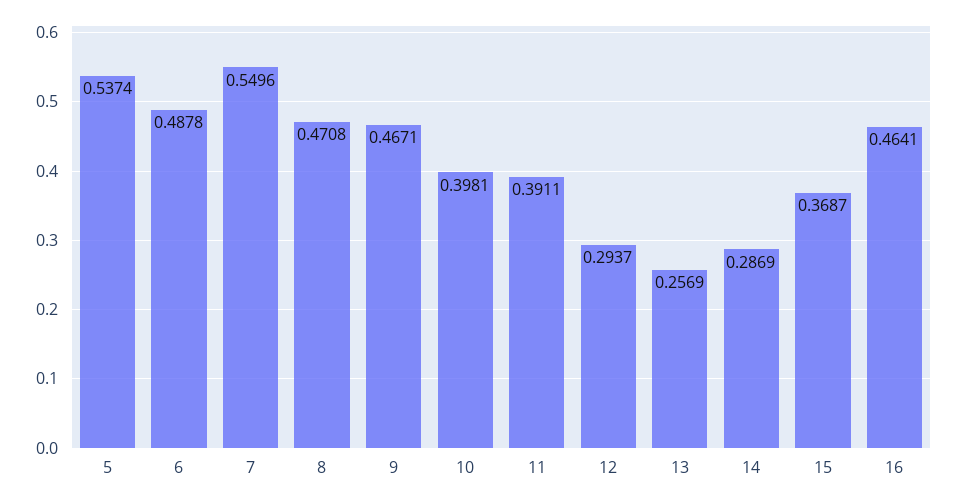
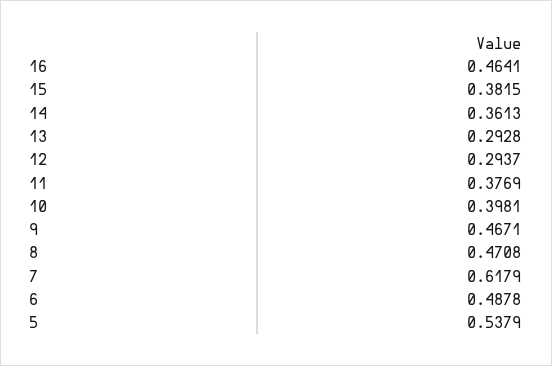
5: 0.5374 -> 0.5379
7: 0.5496 -> 0.6179
11: 0.3911 -> 0.3769
13: 0.2569 -> 0.2928
14: 0.2869 -> 0.3613
15: 0.3687 -> 0.3815

